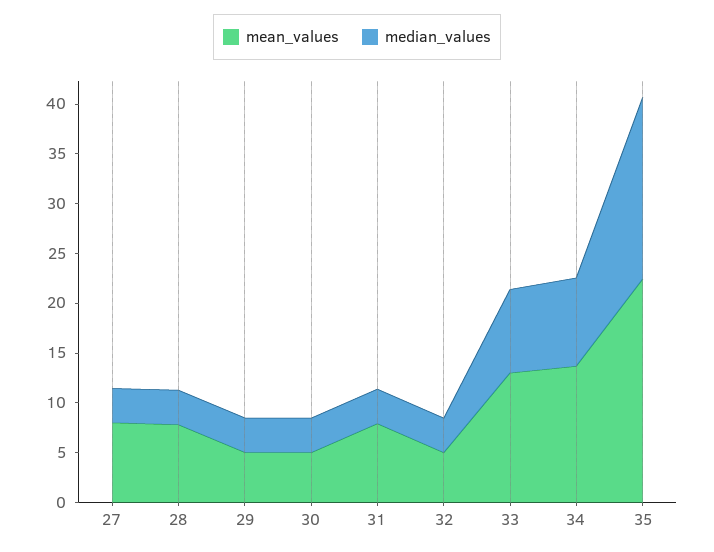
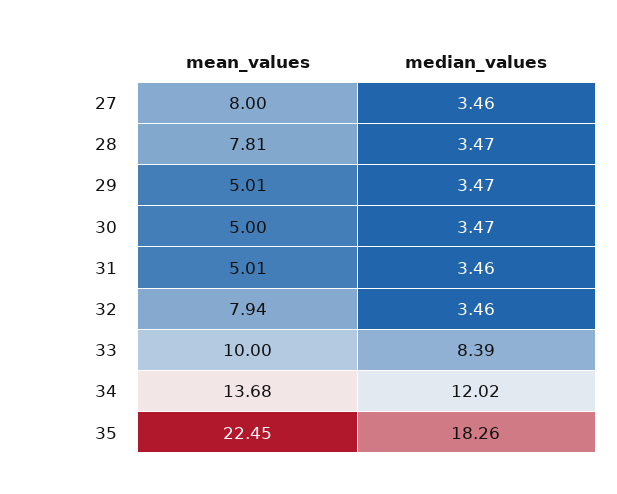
mean_values, 31: 8 -> 5.01
mean_values, 32: 5 -> 7.94
mean_values, 33: 13 -> 10
median_values, 34: 9 -> 12.02

